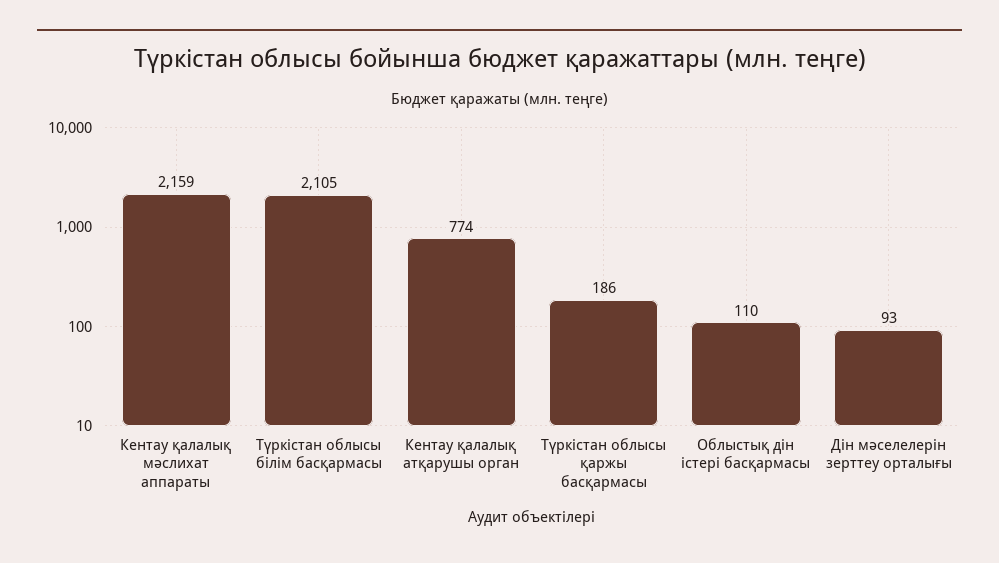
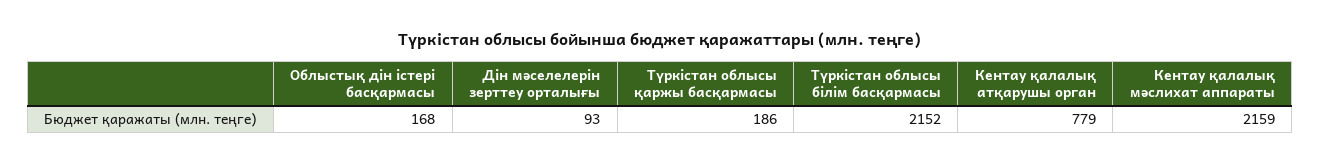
Түркістан облысы білім басқармасы: 2105 -> 2152
Кентау қалалық атқарушы орган: 774 -> 779
Облыстық дін істері басқармасы: 110 -> 168

